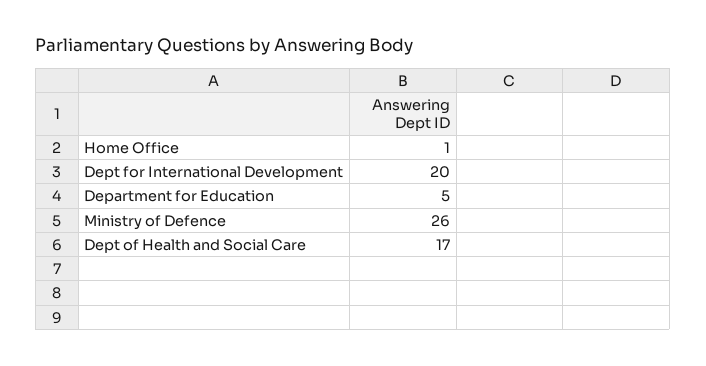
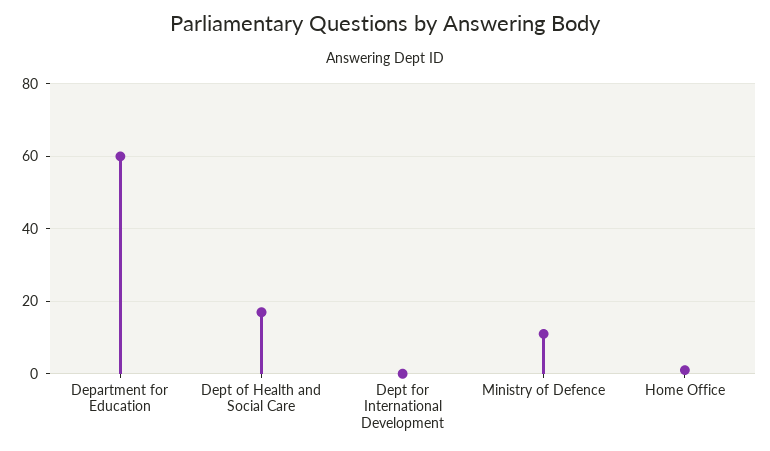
Dept for International Development: 20 -> 0
Department for Education: 5 -> 60
Ministry of Defence: 26 -> 10

